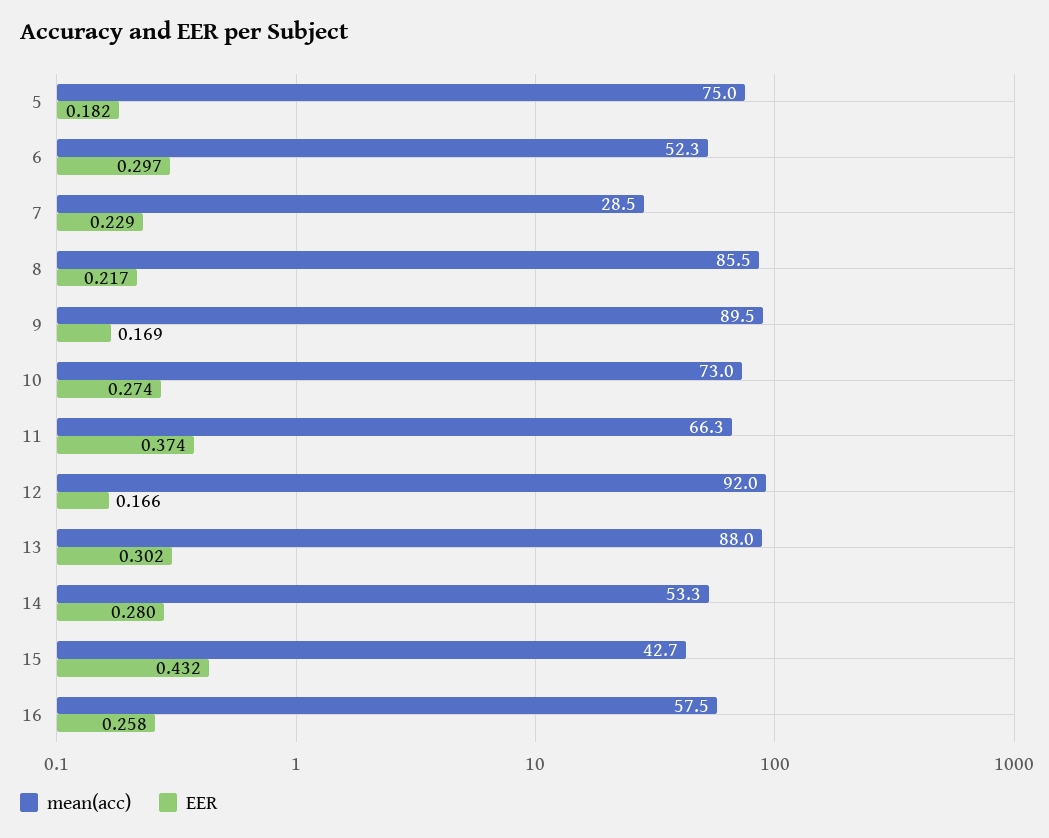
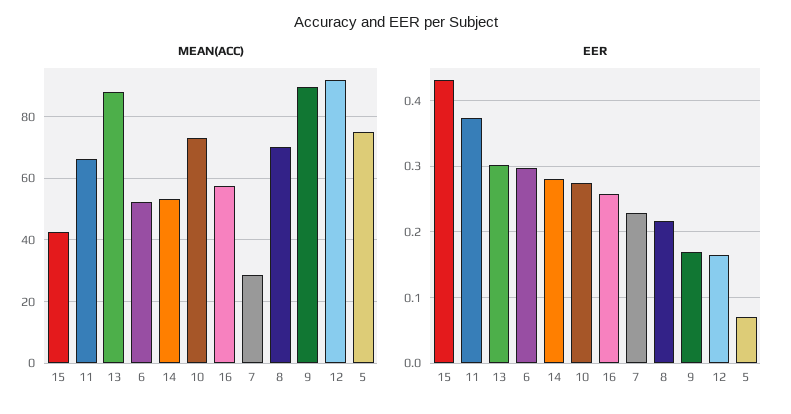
EER, 5: 0.182 -> 0.07
mean(acc), 8: 85.5 -> 70

